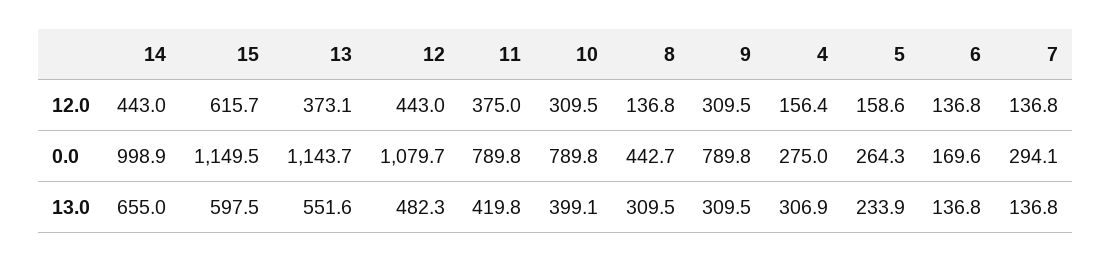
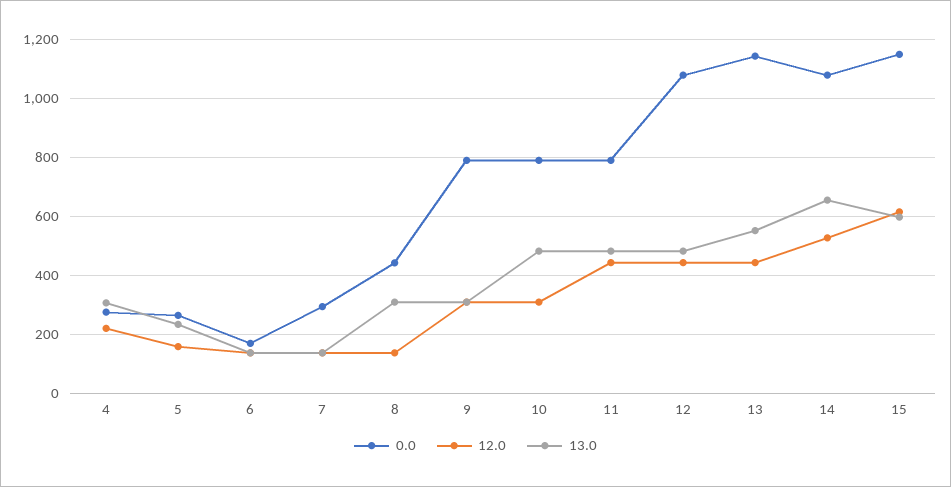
12.0, 14: 443 -> 525
12.0, 13: 373.1 -> 450
12.0, 11: 375 -> 450
12.0, 4: 156.4 -> 225
0.0, 14: 998.9 -> 1075
13.0, 11: 419.8 -> 475
13.0, 10: 399.1 -> 475

